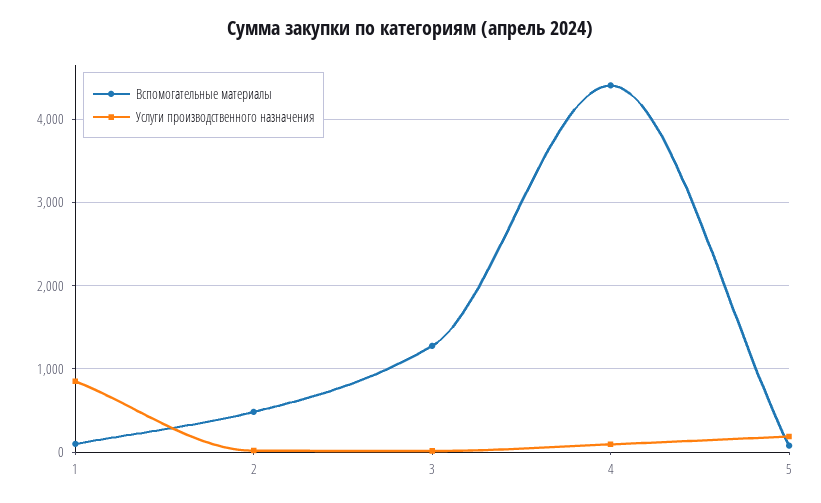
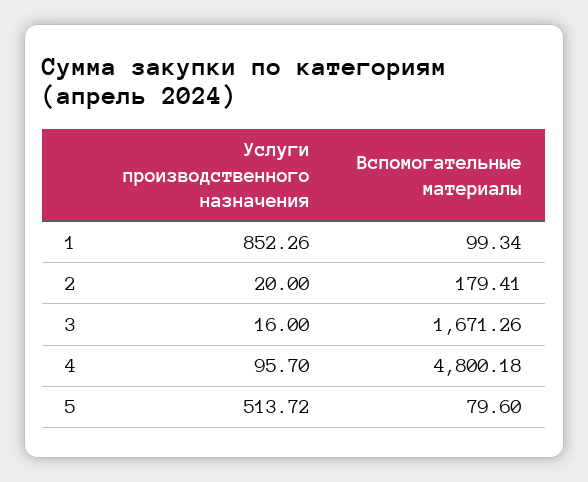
Вспомогательные материалы, 2: 500 -> 179.41
Вспомогательные материалы, 3: 1300 -> 1671.26
Вспомогательные материалы, 4: 4400 -> 4800.18
Услуги производственного назначения, 5: 200 -> 513.72

